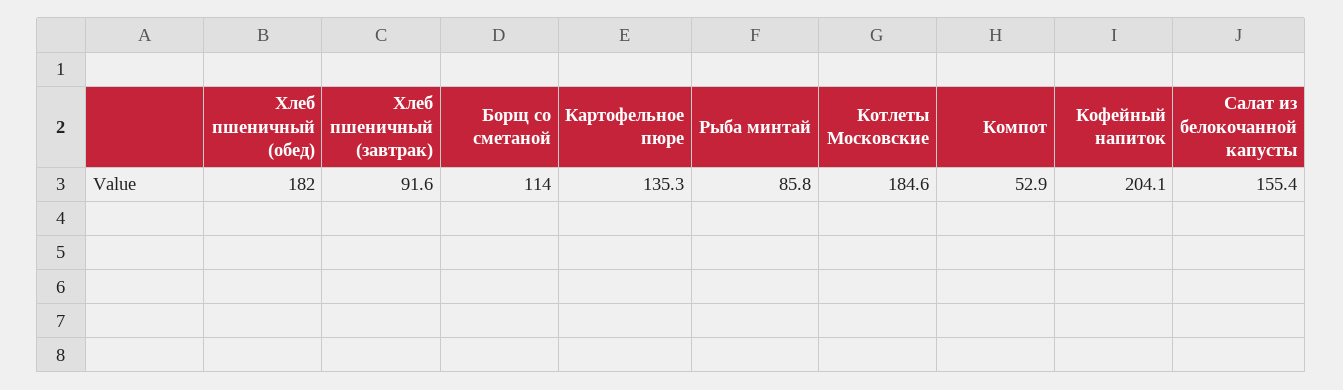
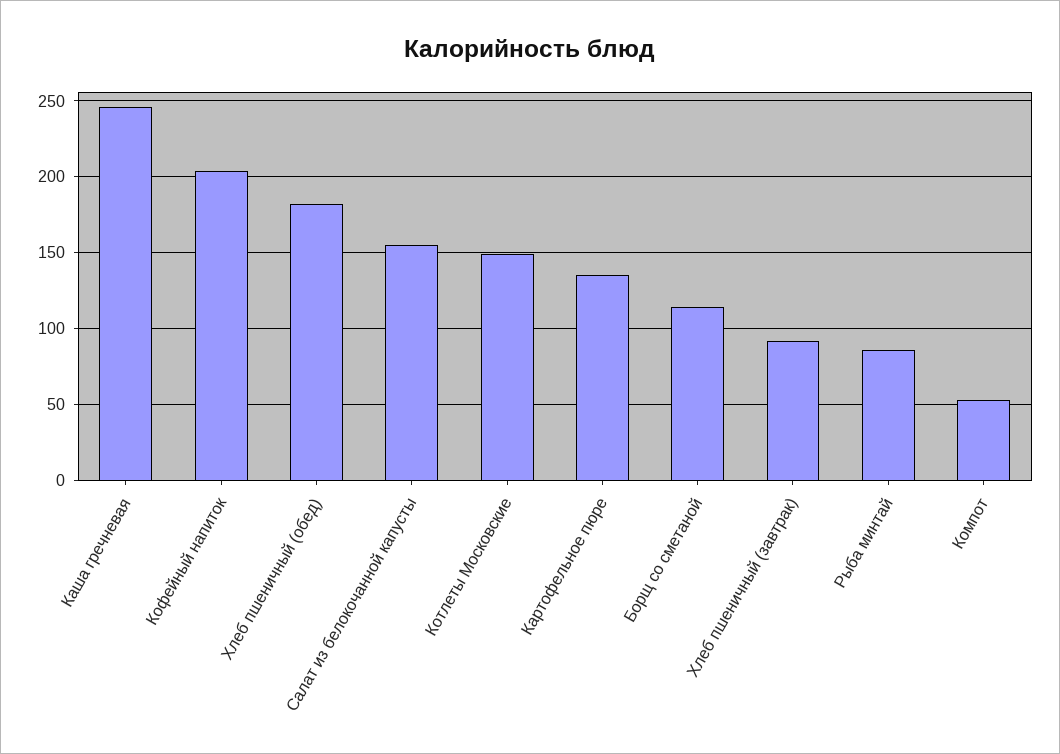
Котлеты Московские: 184.6 -> 150
Каша гречневая: none -> 245

